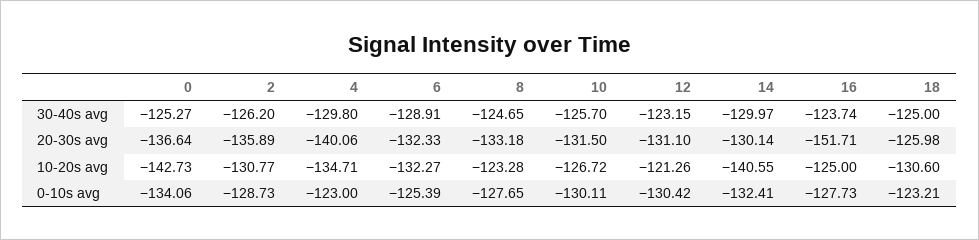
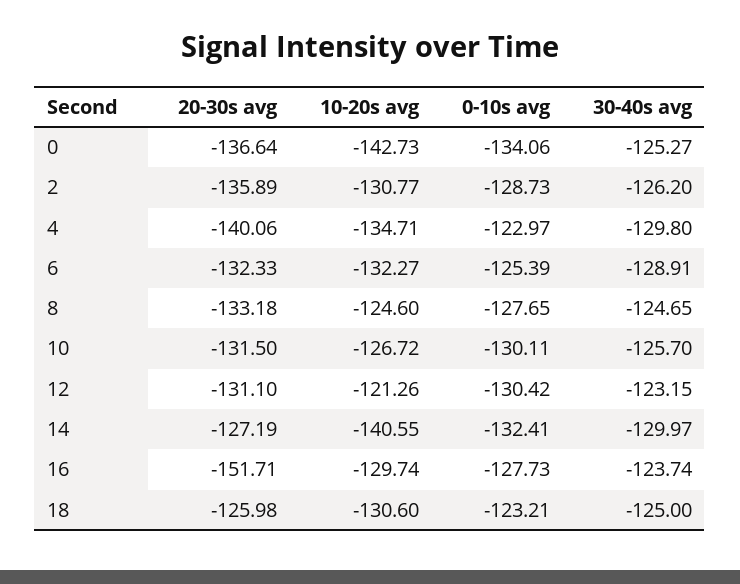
14, 20-30s avg: -130.14 -> -127.19
8, 10-20s avg: -123.28 -> -124.6
16, 10-20s avg: -125 -> -129.74
4, 0-10s avg: -123 -> -122.97

